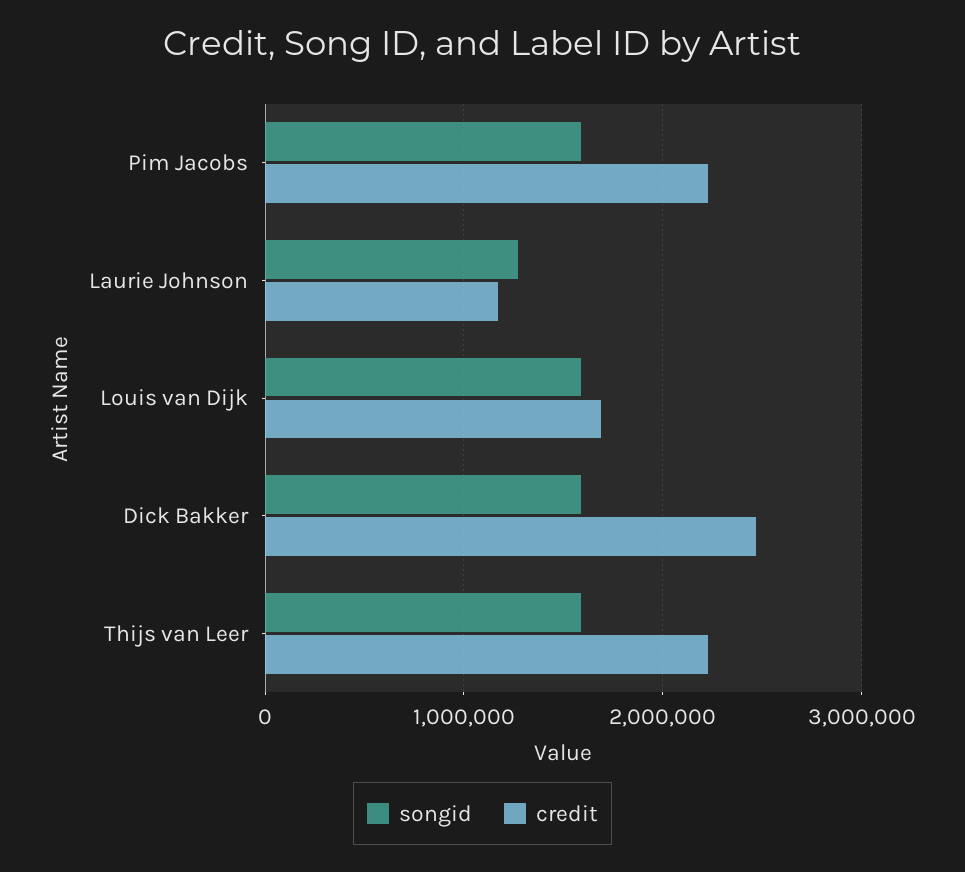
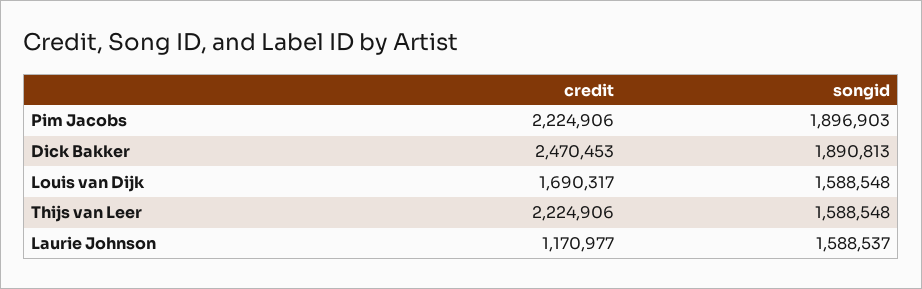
songid, Pim Jacobs: 1600000 -> 1896903
songid, Laurie Johnson: 1300000 -> 1588537
songid, Dick Bakker: 1600000 -> 1890813

